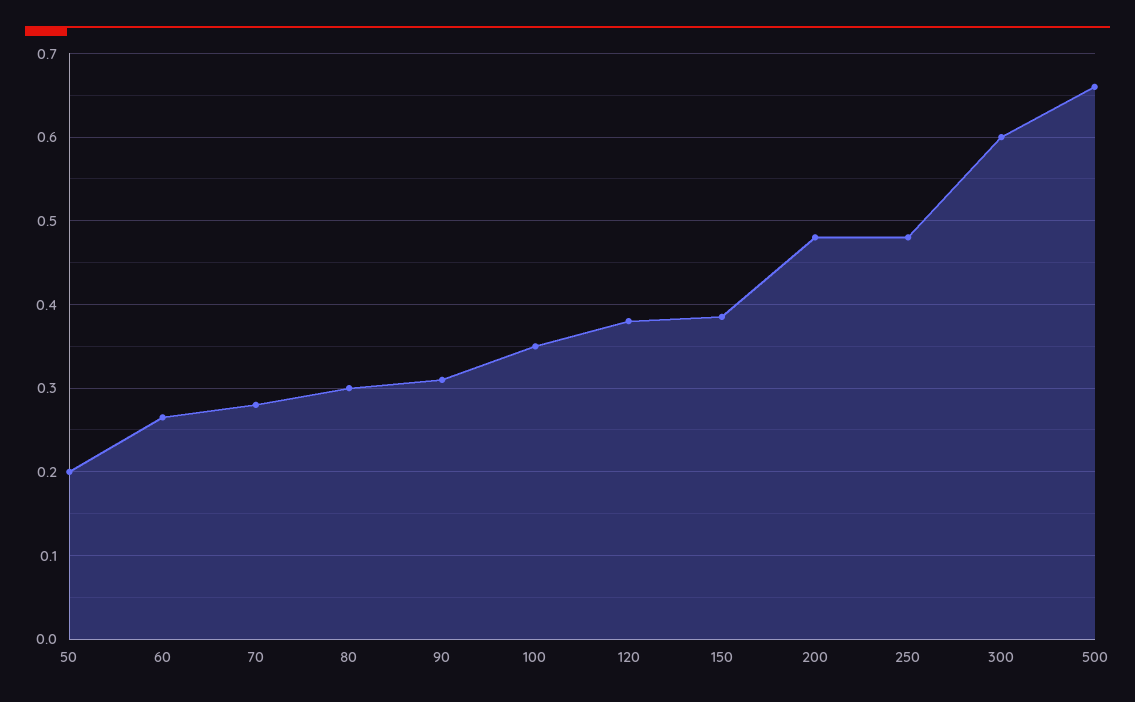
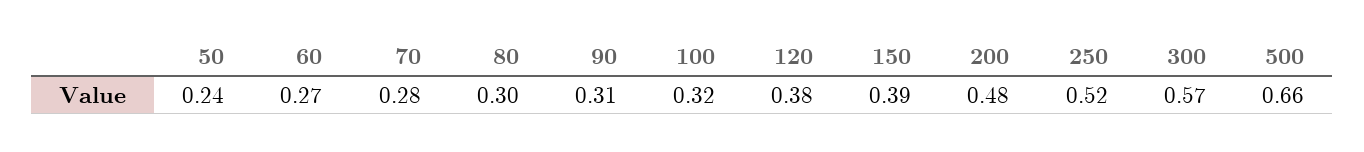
50: 0.2 -> 0.24
100: 0.35 -> 0.32
250: 0.48 -> 0.52
300: 0.6 -> 0.57

